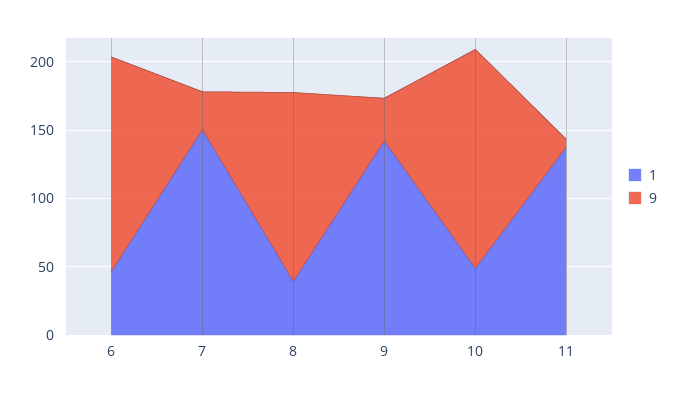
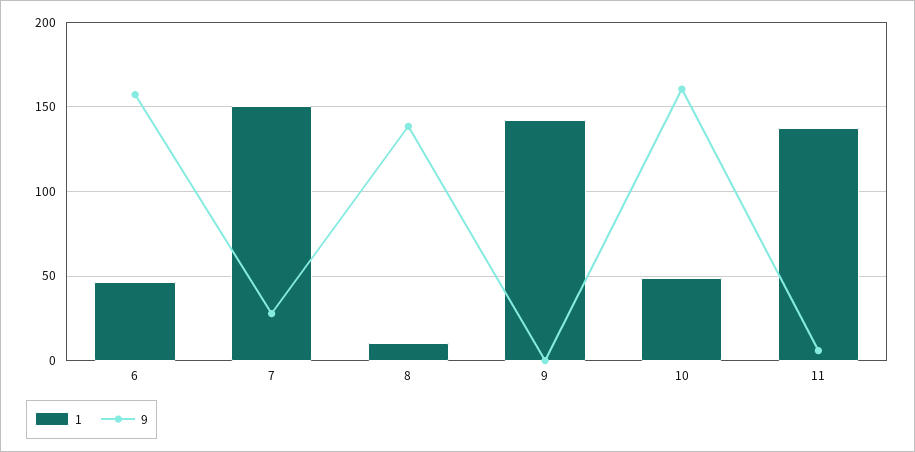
1, 8: 40 -> 10
9, 9: 30 -> 0

